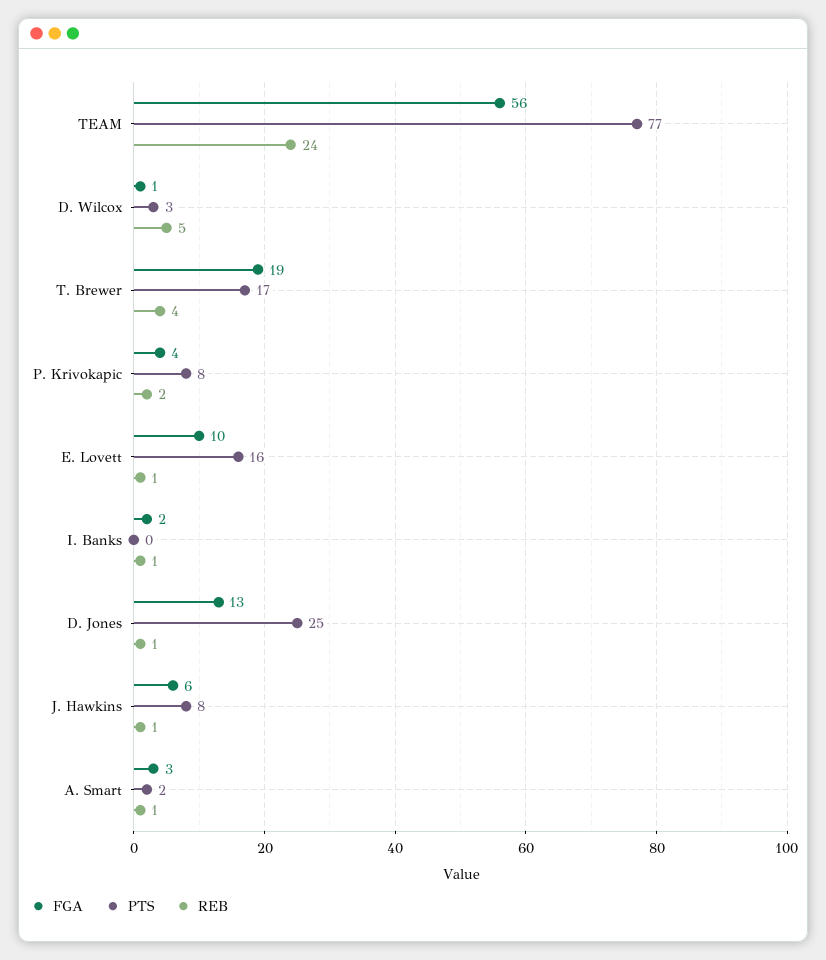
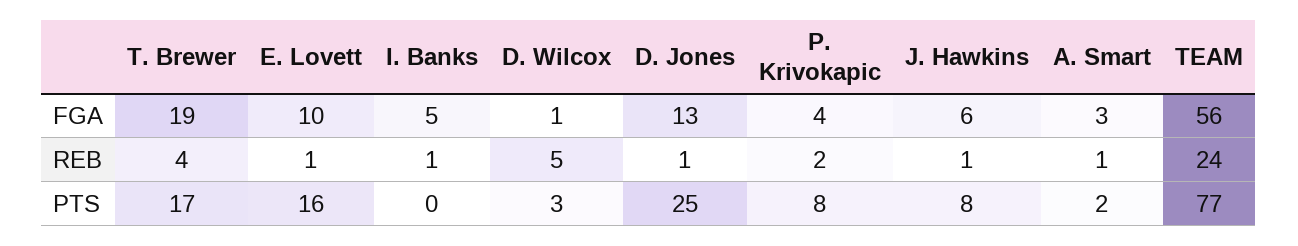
FGA, I. Banks: 2 -> 5

